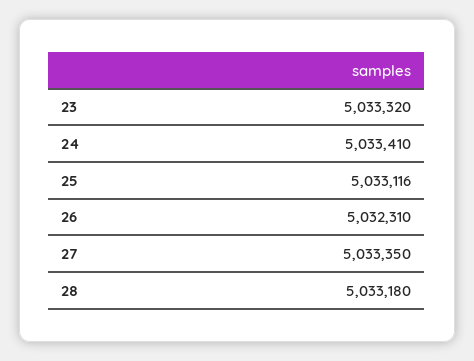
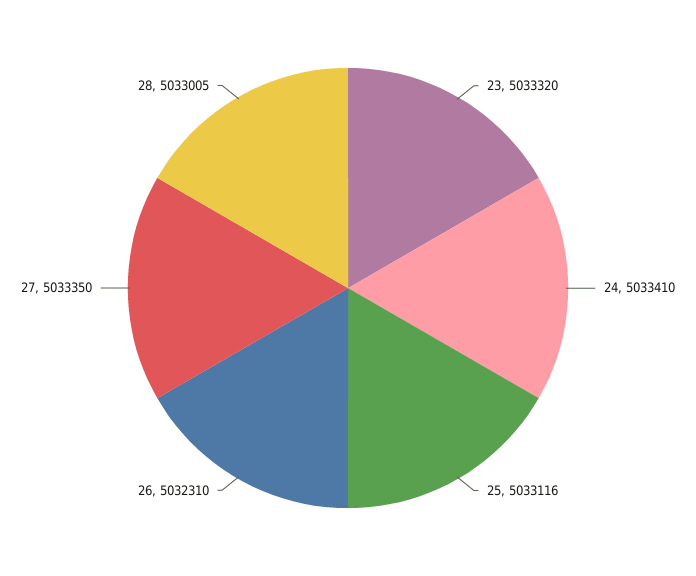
28: 5033180 -> 5033005

